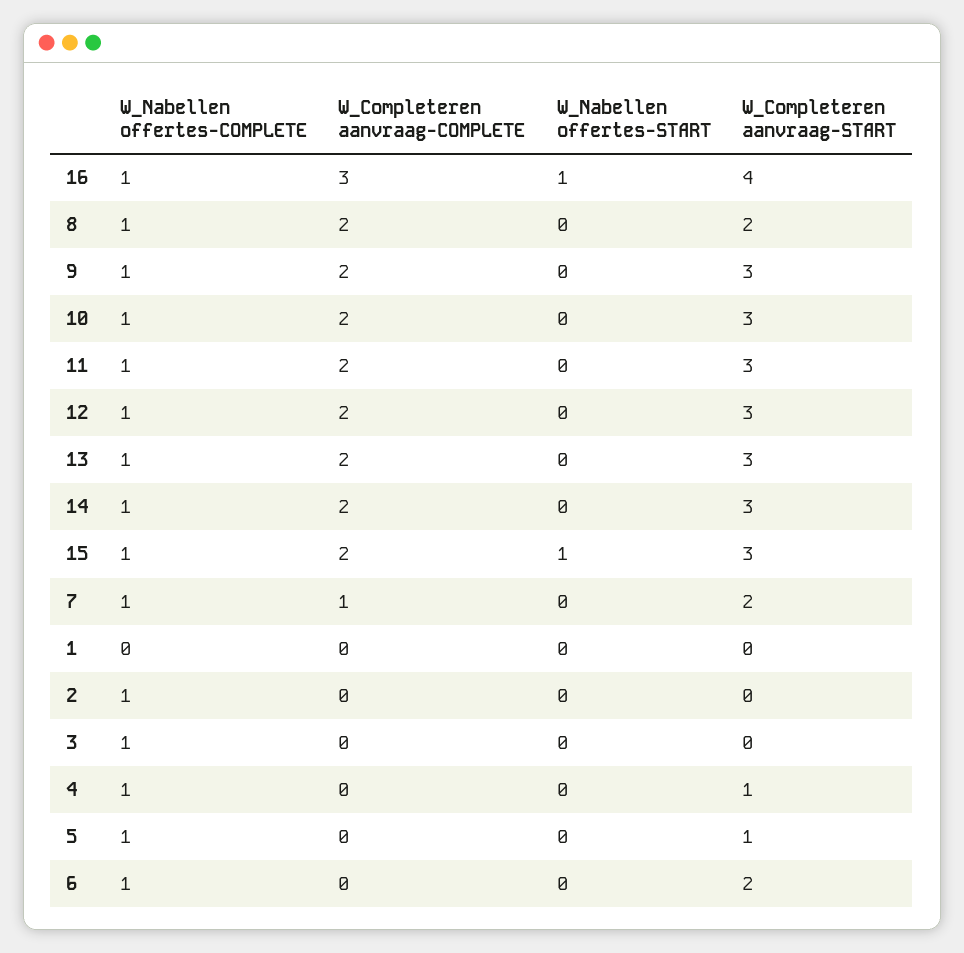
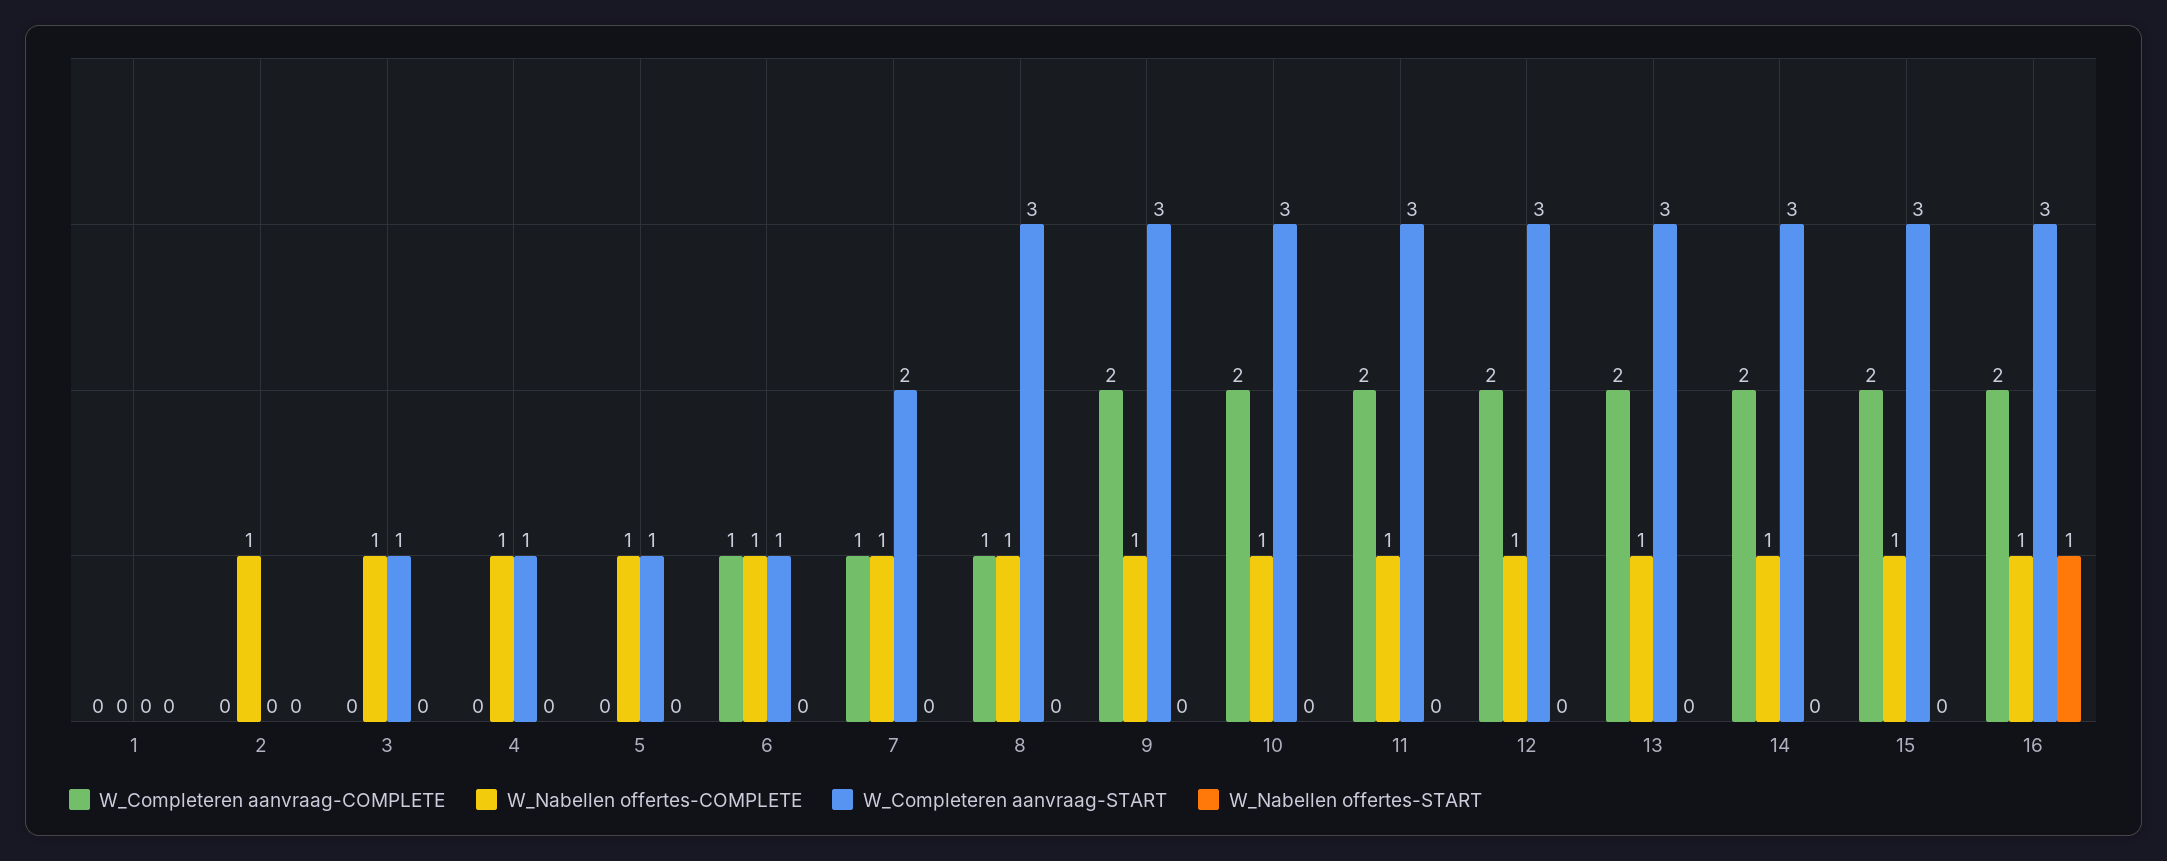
W_Completeren aanvraag-COMPLETE, 16: 3 -> 2
W_Completeren aanvraag-START, 16: 4 -> 3
W_Completeren aanvraag-COMPLETE, 8: 2 -> 1
W_Completeren aanvraag-START, 8: 2 -> 3
W_Nabellen offertes-START, 15: 1 -> 0
W_Completeren aanvraag-START, 3: 0 -> 1
W_Completeren aanvraag-COMPLETE, 6: 0 -> 1
W_Completeren aanvraag-START, 6: 2 -> 1

